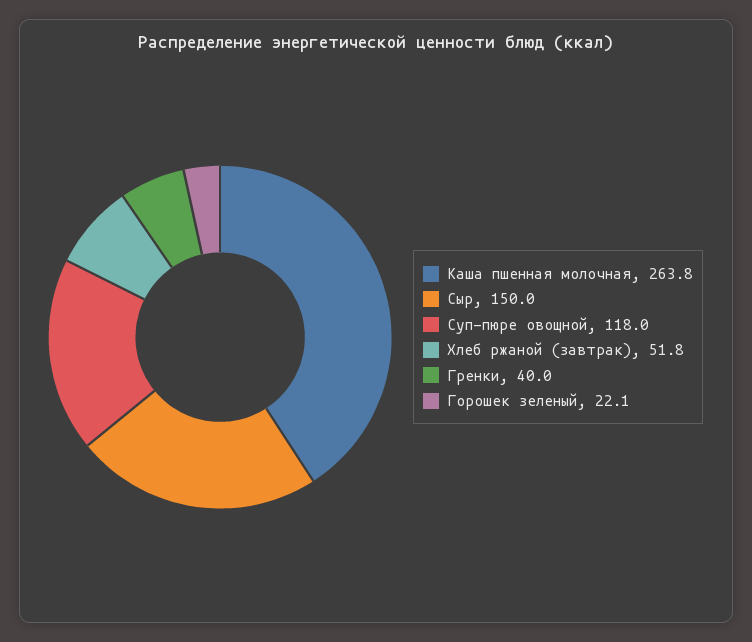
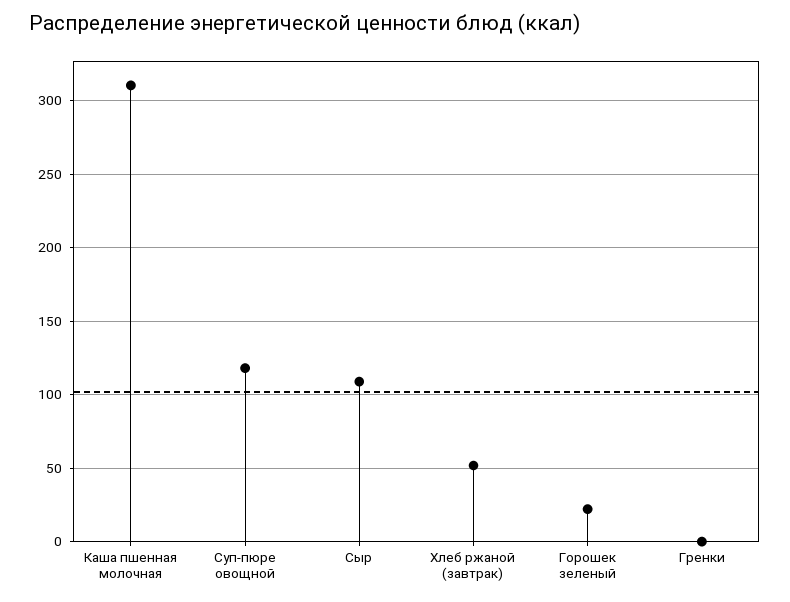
Каша пшенная молочная: 263.8 -> 310
Сыр: 150 -> 110
Гренки: 40 -> 0

